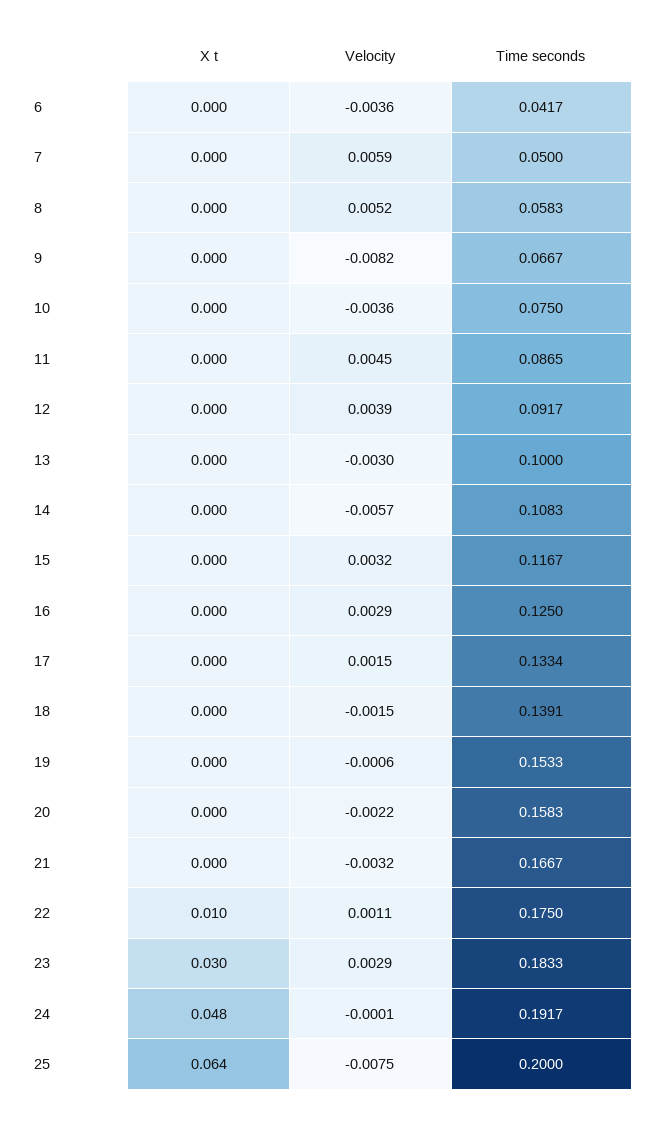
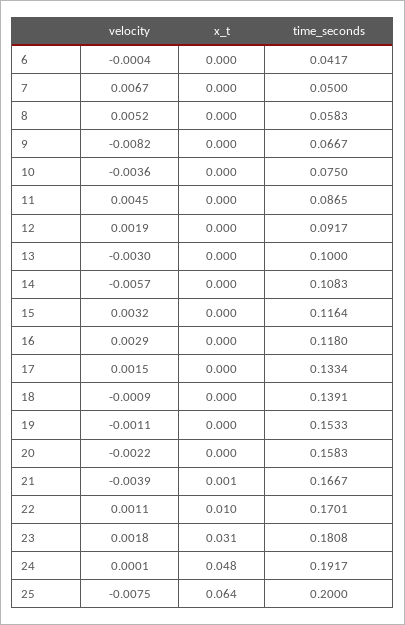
Velocity, 6: -0.0036 -> -0.0004
Velocity, 7: 0.0059 -> 0.0067
Velocity, 12: 0.0039 -> 0.0019
Time seconds, 15: 0.1167 -> 0.1164
Time seconds, 16: 0.125 -> 0.118
Velocity, 18: -0.0015 -> -0.0009
Velocity, 19: -0.0006 -> -0.0011
X t, 21: 0 -> 0.001
Velocity, 21: -0.0032 -> -0.0039
Time seconds, 22: 0.175 -> 0.1701
X t, 23: 0.03 -> 0.031
Velocity, 23: 0.0029 -> 0.0018
Time seconds, 23: 0.1833 -> 0.1808
Velocity, 24: -0.0001 -> 0.0001

